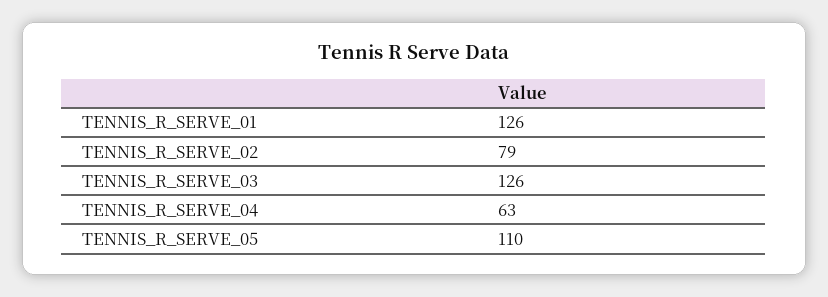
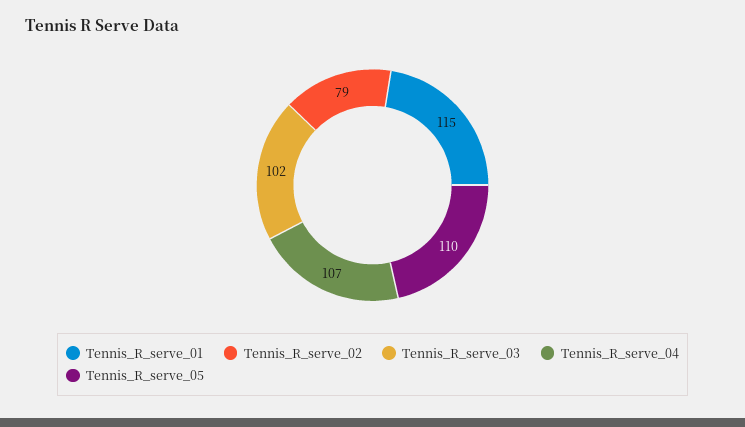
TENNIS_R_SERVE_01: 126 -> 115
TENNIS_R_SERVE_03: 126 -> 102
TENNIS_R_SERVE_04: 63 -> 107

